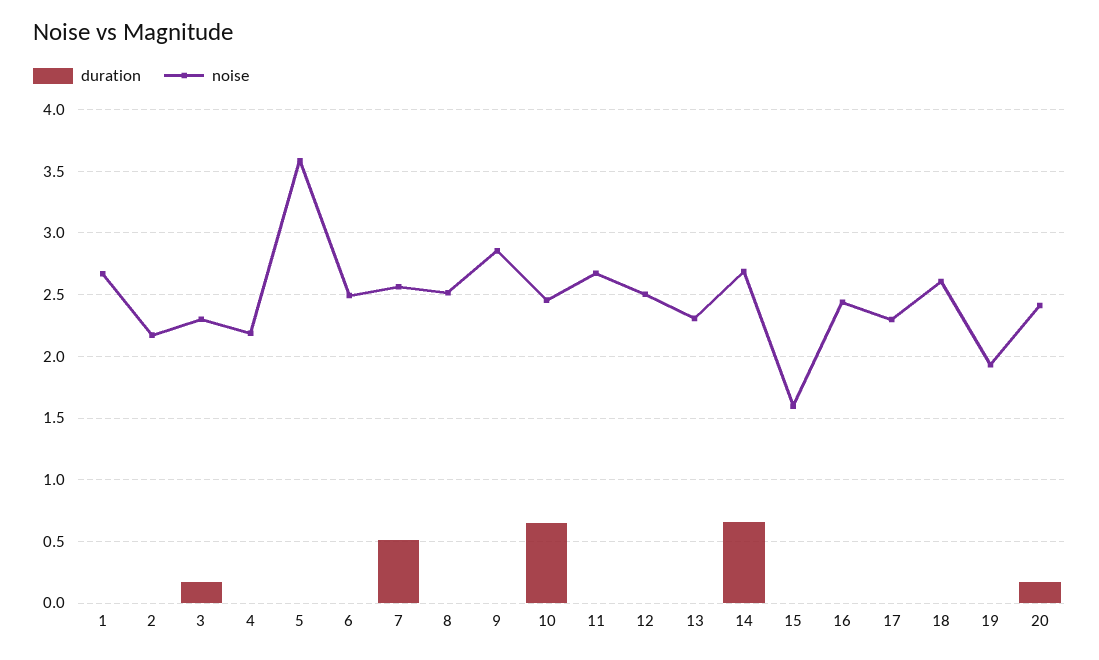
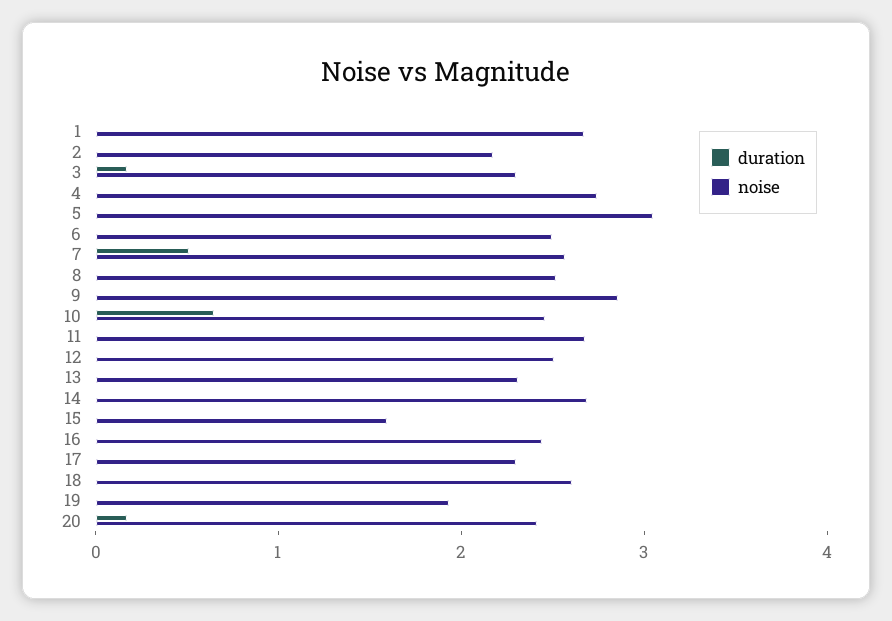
noise, 4: 2.2 -> 2.8
noise, 5: 3.6 -> 3
duration, 14: 0.65 -> 0

